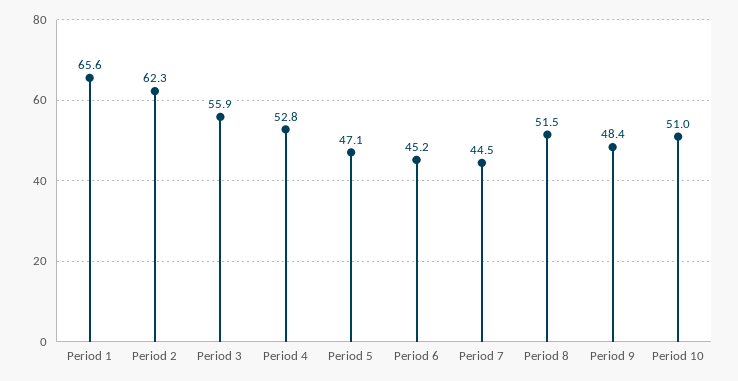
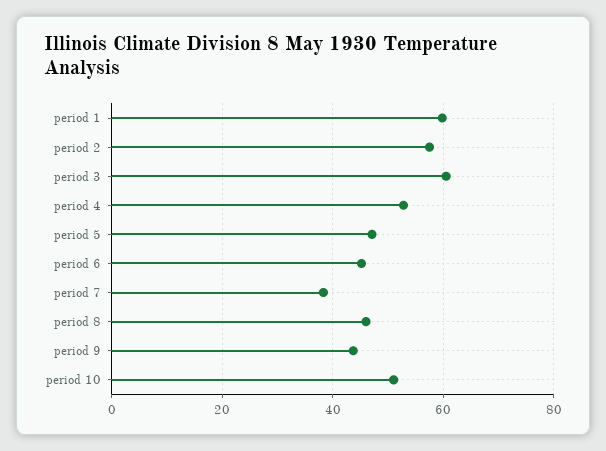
Period 1: 65.6 -> 60
Period 2: 62.3 -> 58
Period 3: 55.9 -> 60
Period 7: 44.5 -> 38
Period 8: 51.5 -> 46
Period 9: 48.4 -> 44

